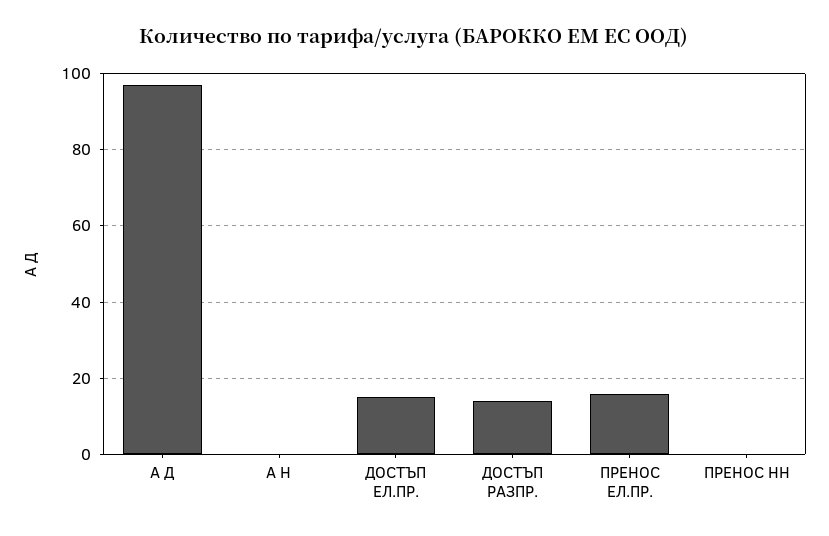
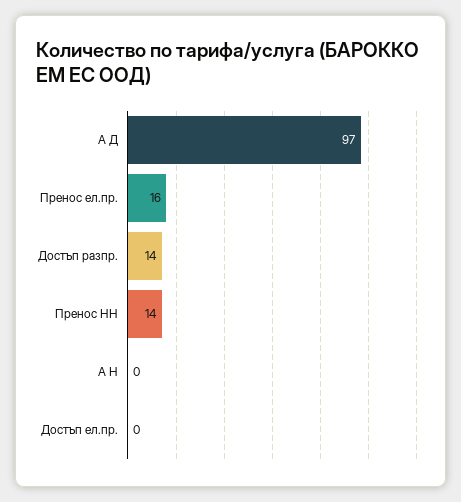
ДОСТЪП ЕЛ.ПР.: 15 -> 0
ПРЕНОС НН: 0 -> 14

